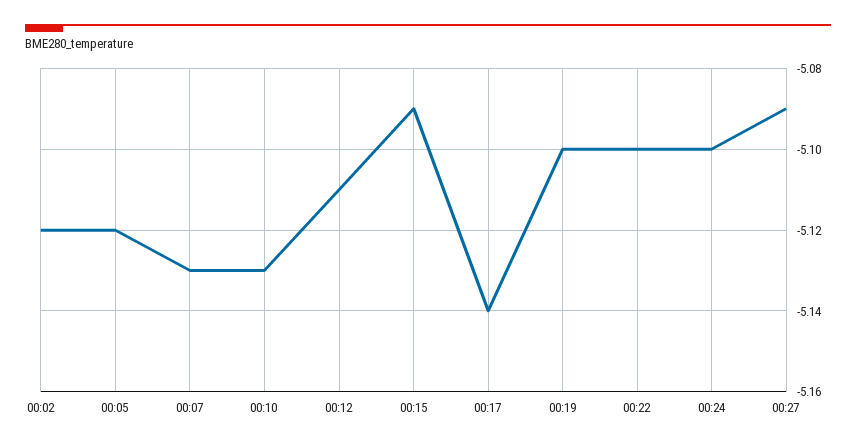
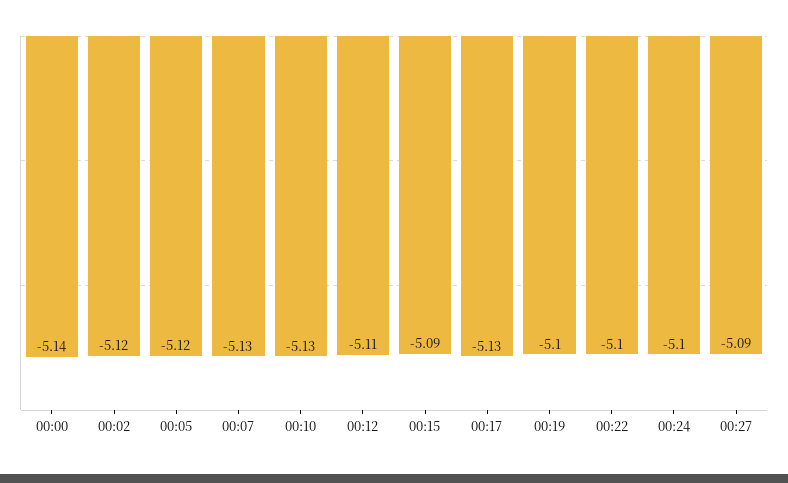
00:17: -5.14 -> -5.13
00:00: none -> -5.14

